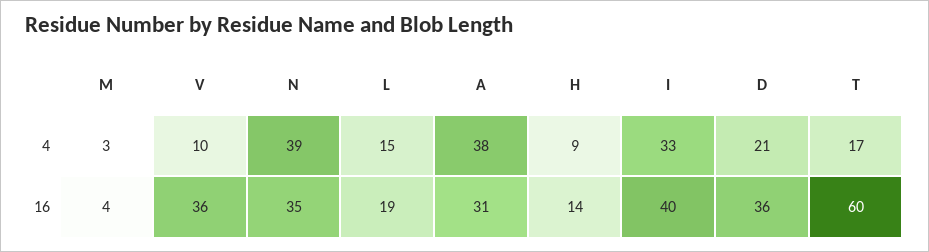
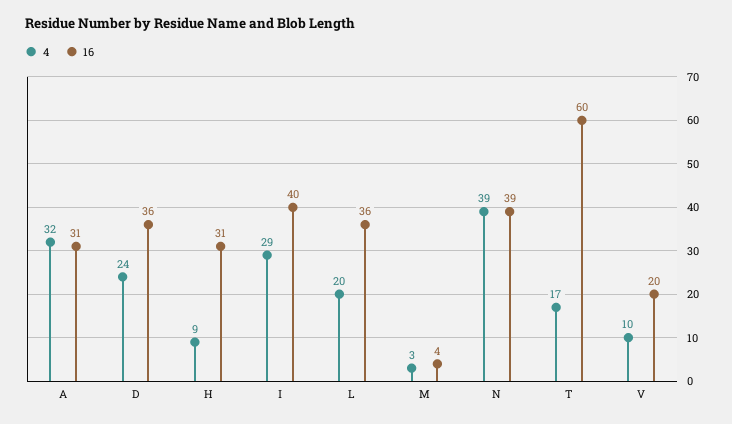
4, L: 15 -> 20
4, A: 38 -> 32
4, I: 33 -> 29
4, D: 21 -> 24
16, V: 36 -> 20
16, N: 35 -> 39
16, L: 19 -> 36
16, H: 14 -> 31

